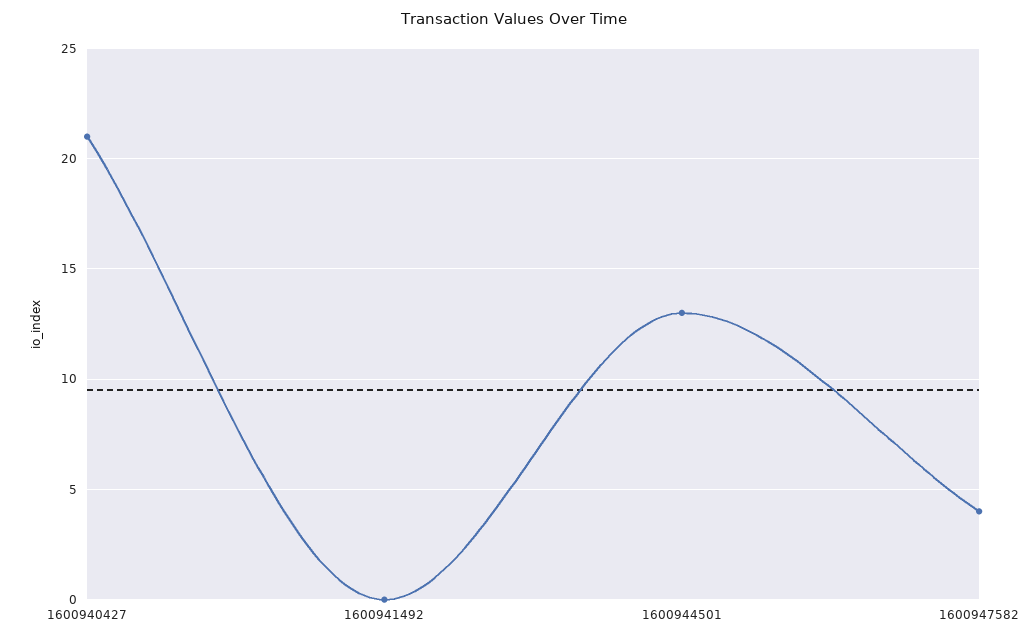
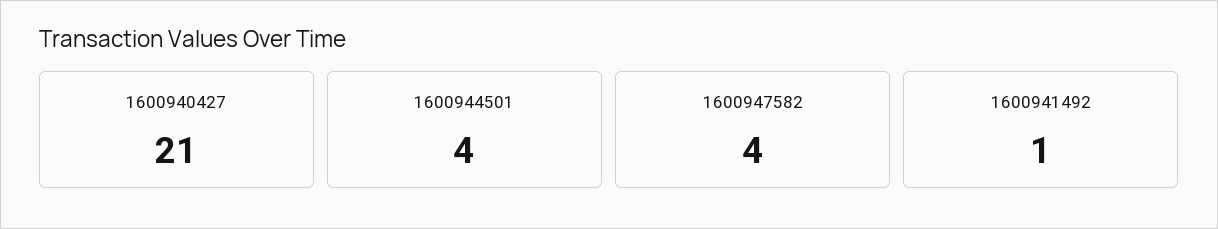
1600941492: 0 -> 1
1600944501: 13 -> 4

